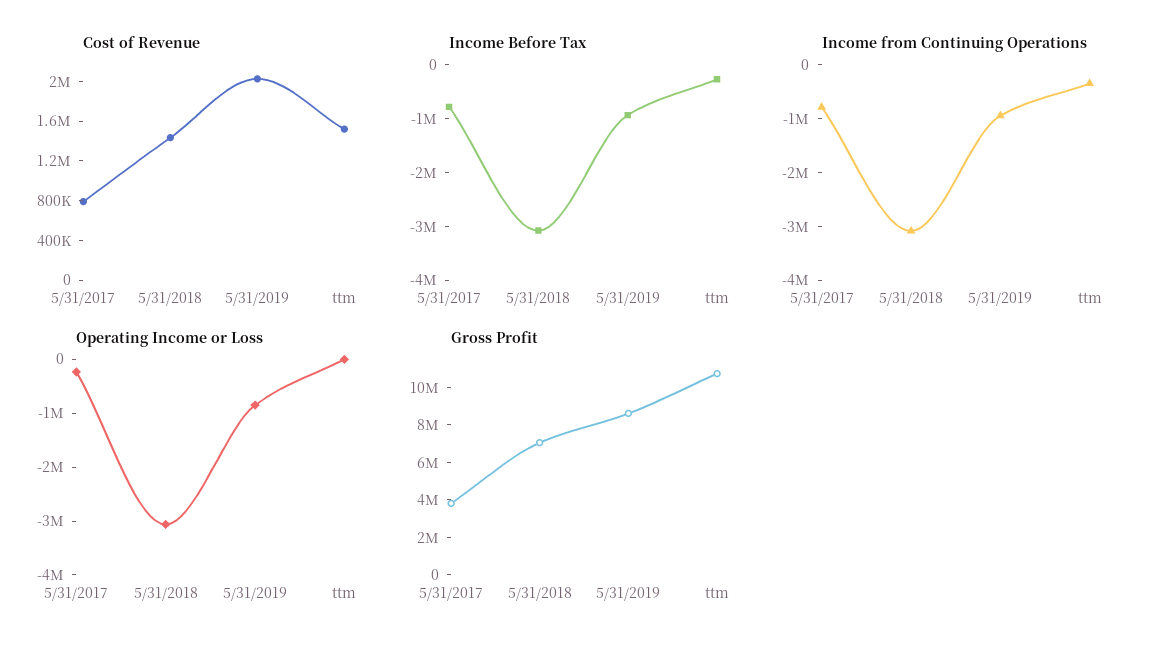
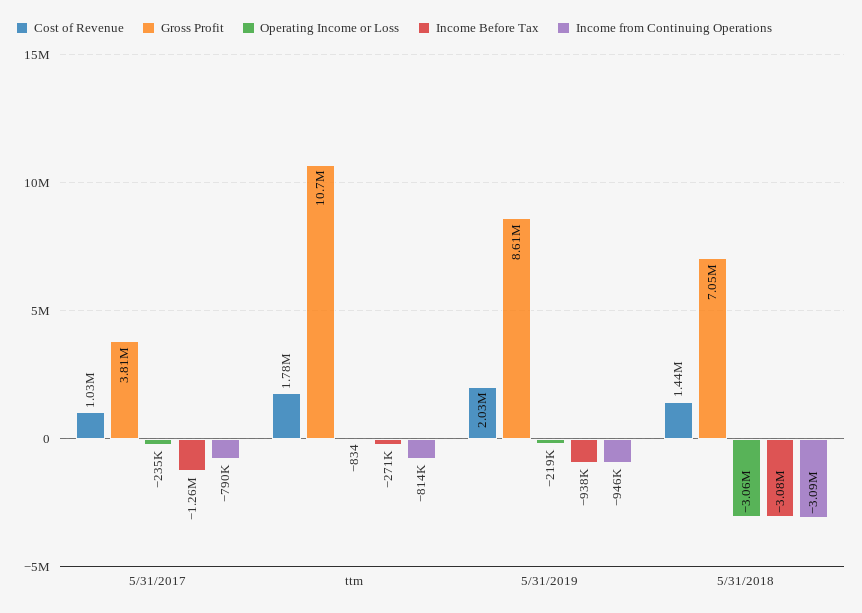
Cost of Revenue, 5/31/2017: 800000 -> 1030000
Cost of Revenue, ttm: 1500000 -> 1780000
Income Before Tax, 5/31/2017: -800000 -> -1260000
Income from Continuing Operations, ttm: -400000 -> -814000
Operating Income or Loss, 5/31/2019: -800000 -> -219000

